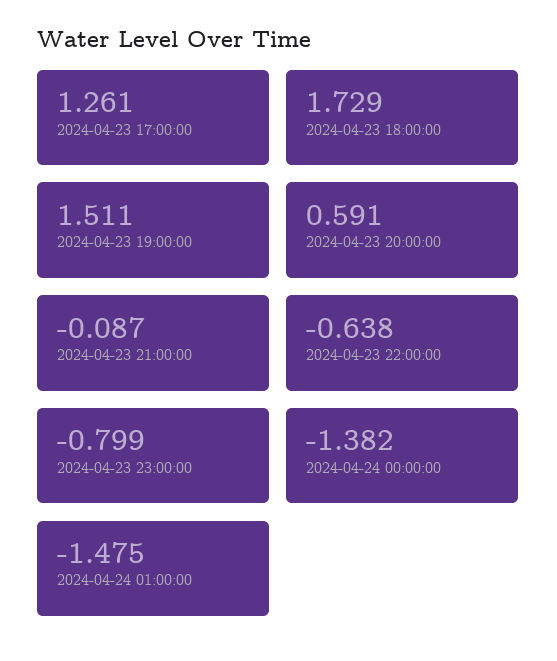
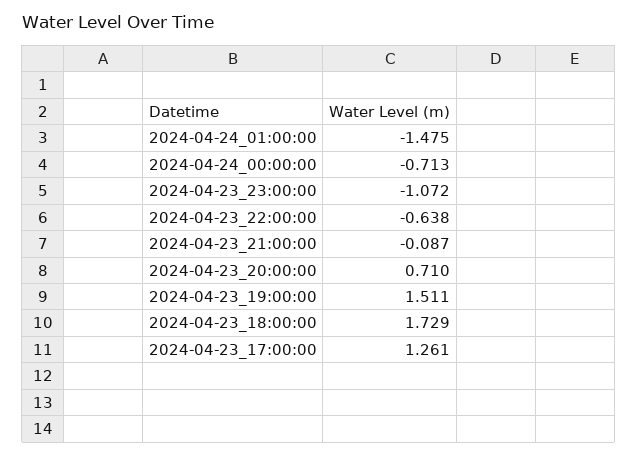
2024-04-23 20:00:00: 0.591 -> 0.71
2024-04-23 23:00:00: -0.799 -> -1.072
2024-04-24 00:00:00: -1.382 -> -0.713

